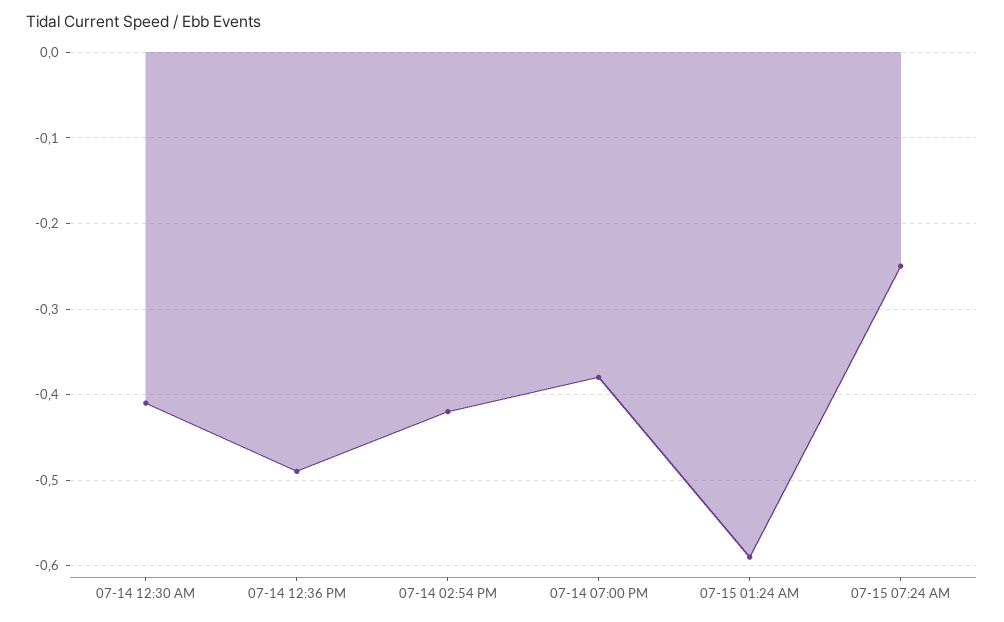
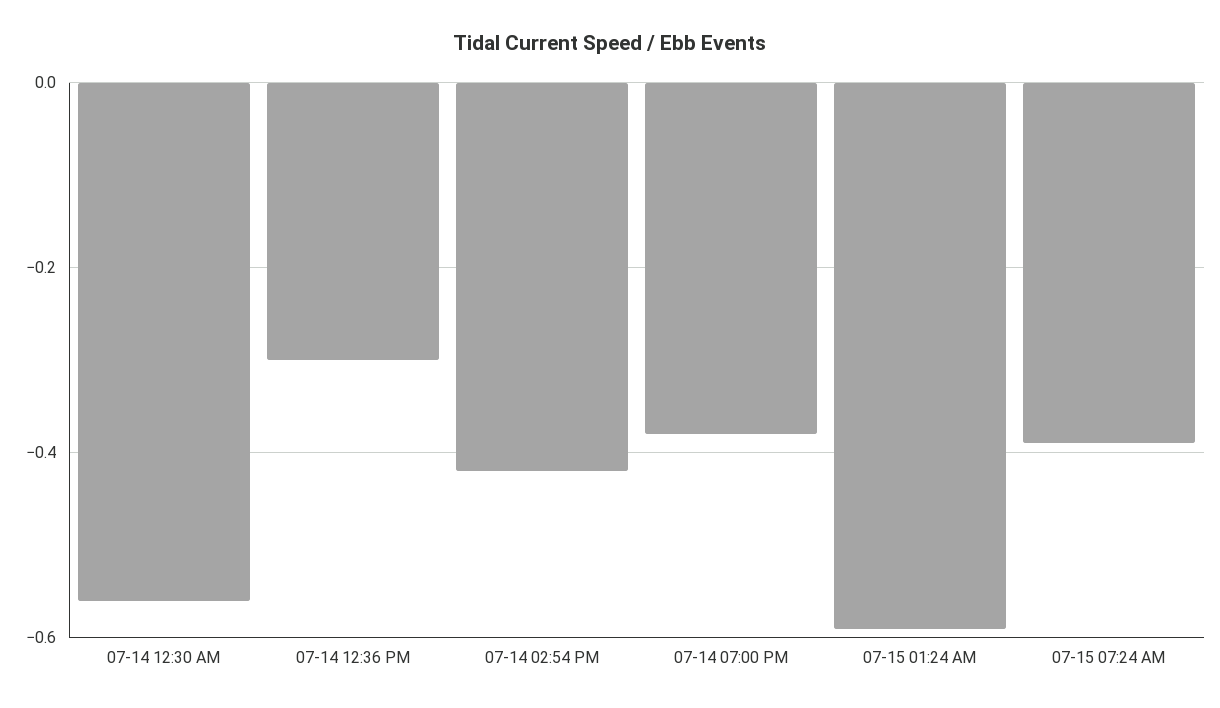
07-14 12:30 AM: -0.41 -> -0.55
07-14 12:36 PM: -0.49 -> -0.3
07-15 07:24 AM: -0.25 -> -0.4

